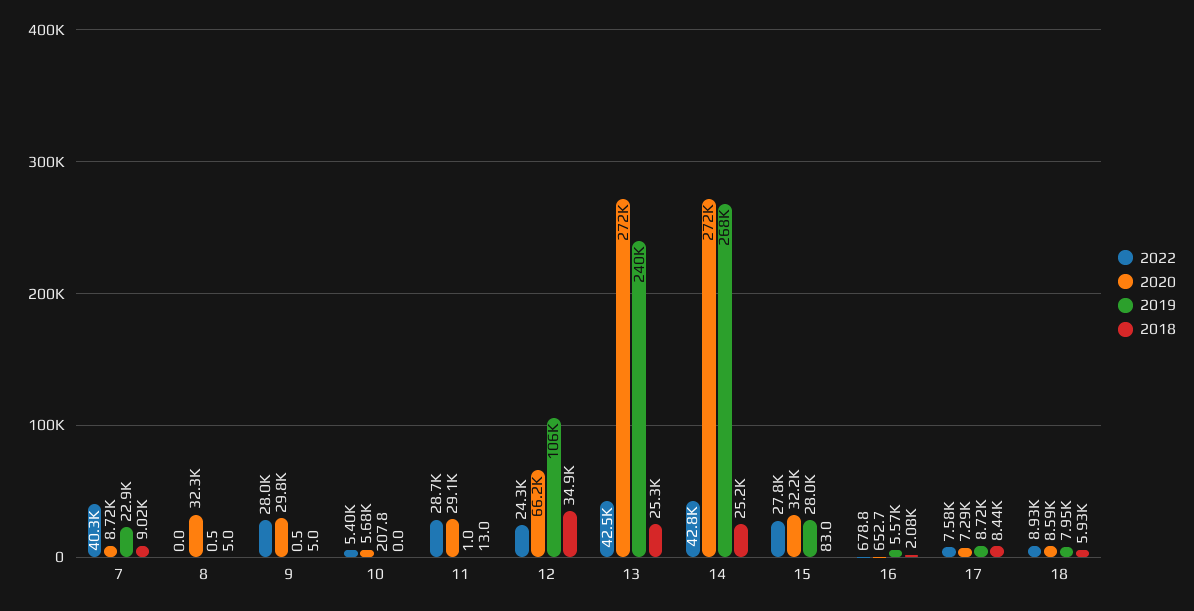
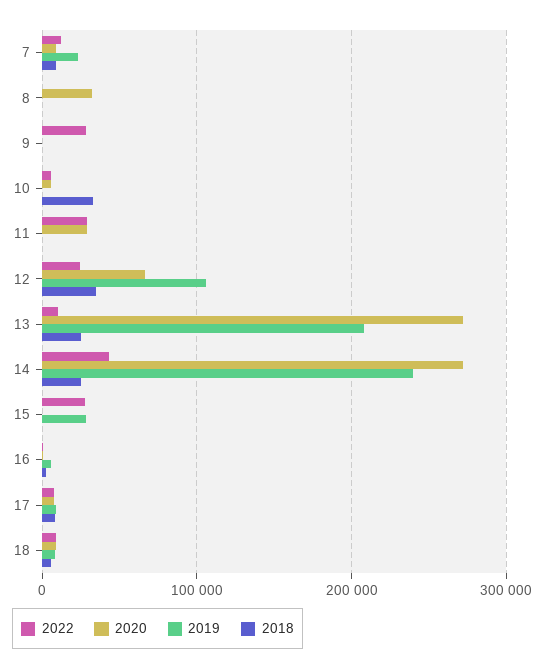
2022, 7: 40300 -> 10000
2020, 9: 29800 -> 0
2018, 10: 0 -> 30000
2022, 13: 42500 -> 10000
2019, 13: 240000 -> 210000
2019, 14: 268000 -> 240000
2020, 15: 32200 -> 0

